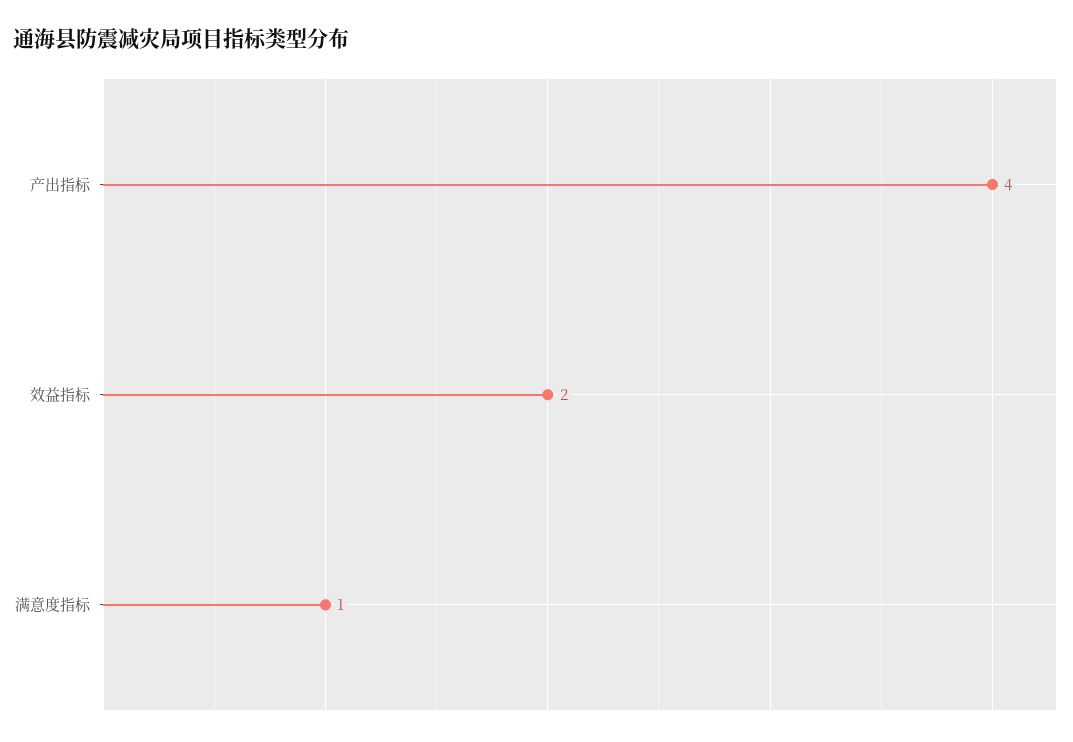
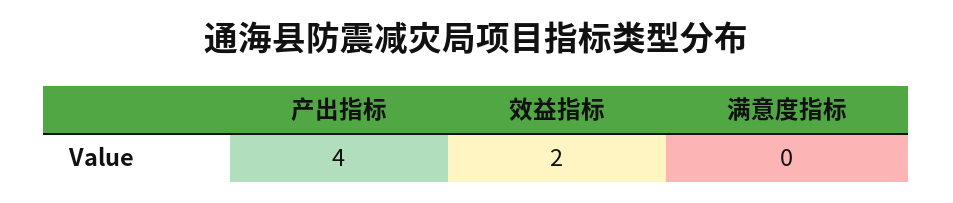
满意度指标: 1 -> 0

